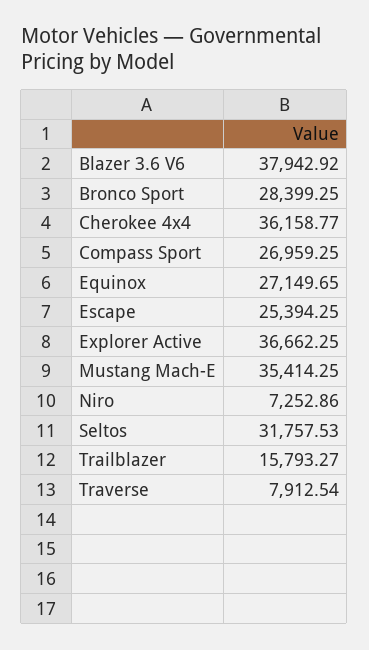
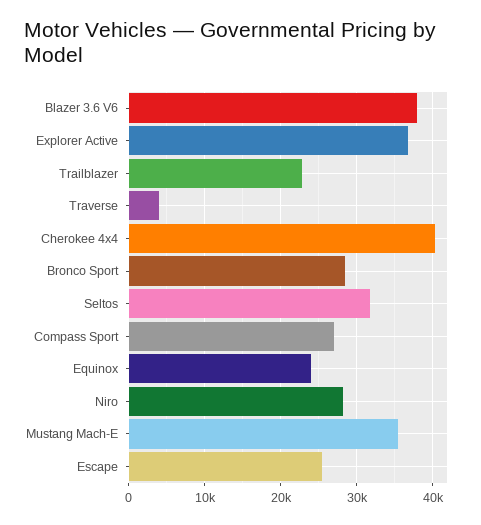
Cherokee 4x4: 36158.77 -> 40000
Equinox: 27149.65 -> 24000
Niro: 7252.86 -> 28000
Trailblazer: 15793.27 -> 23000
Traverse: 7912.54 -> 4000

